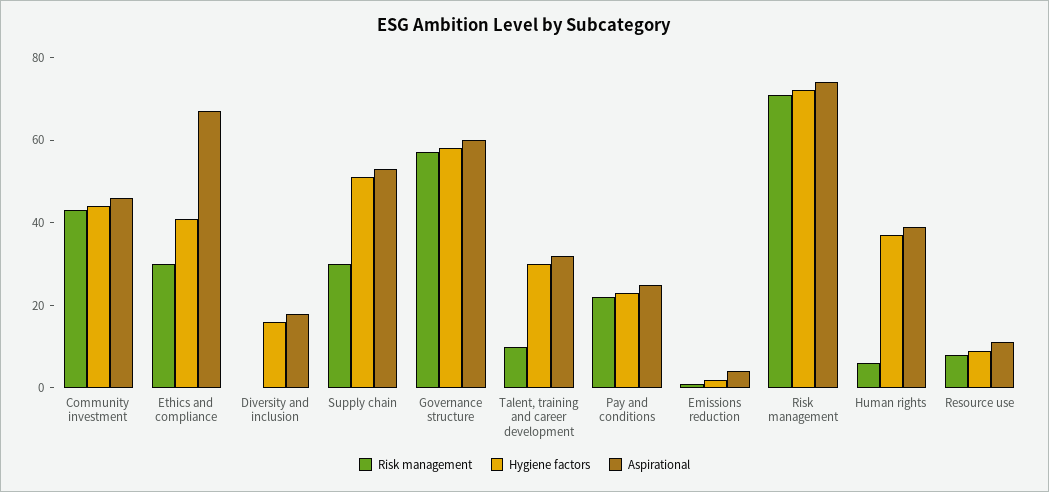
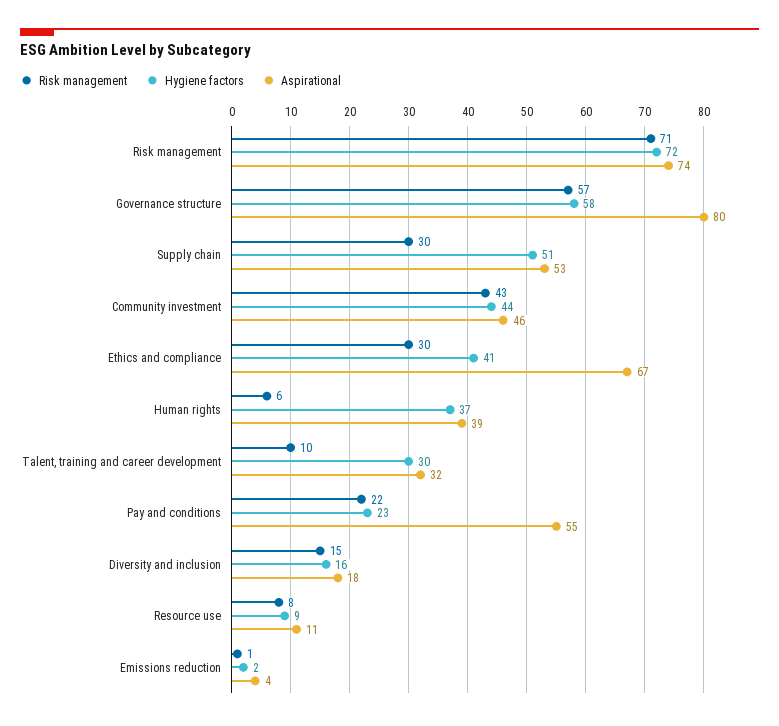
Risk management, Diversity and inclusion: 0 -> 15
Aspirational, Governance structure: 60 -> 80
Aspirational, Pay and conditions: 25 -> 55

